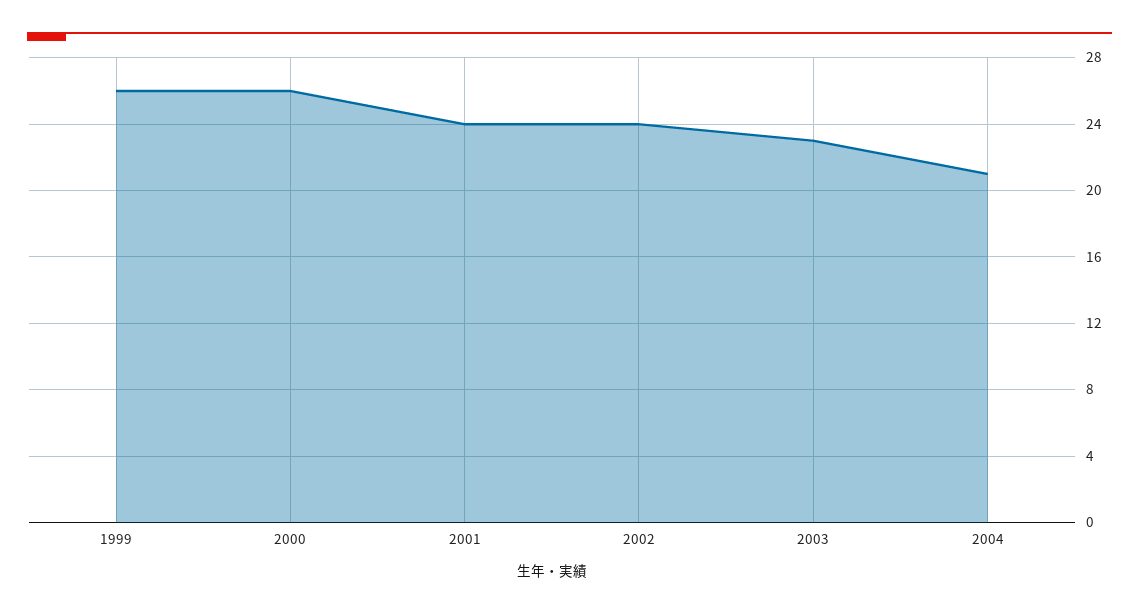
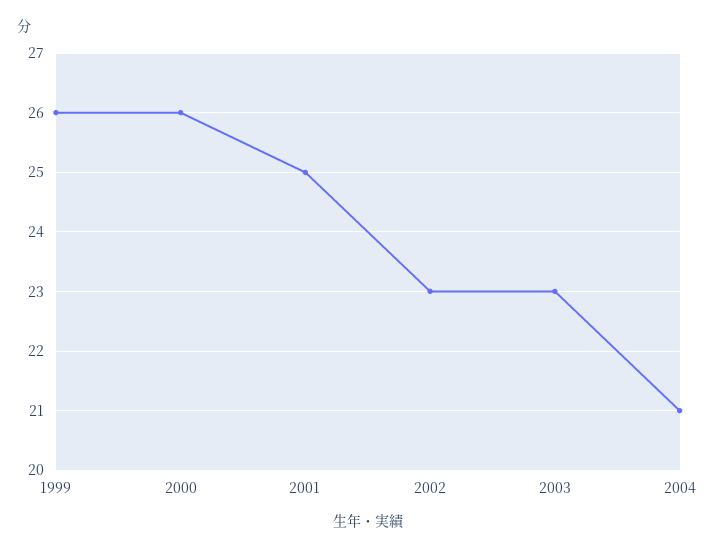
2001: 24 -> 25
2002: 24 -> 23

